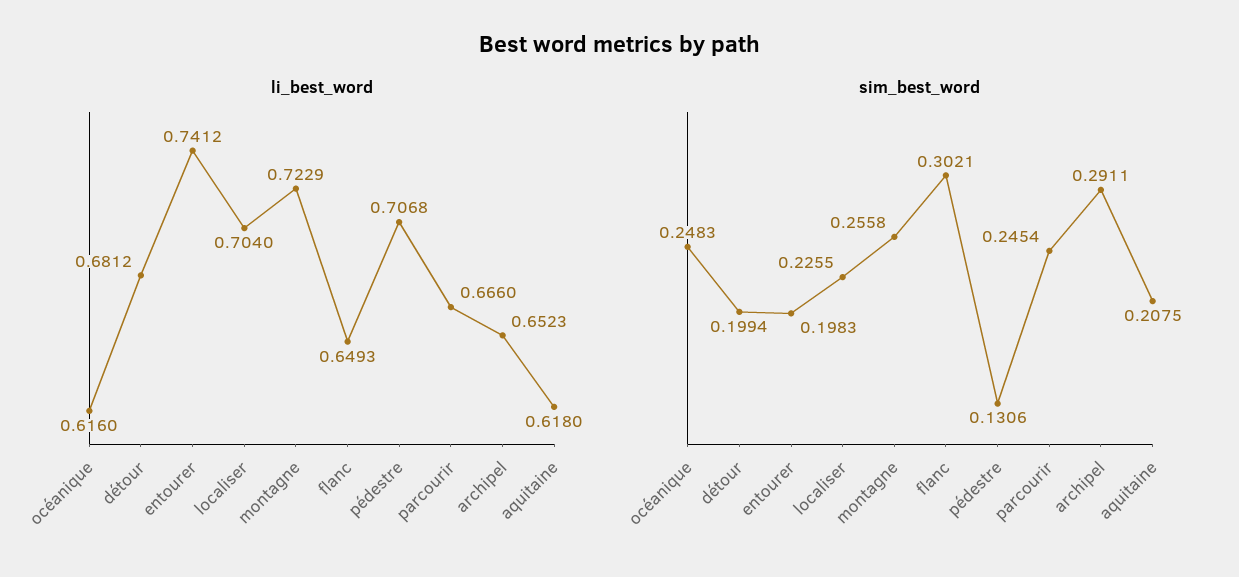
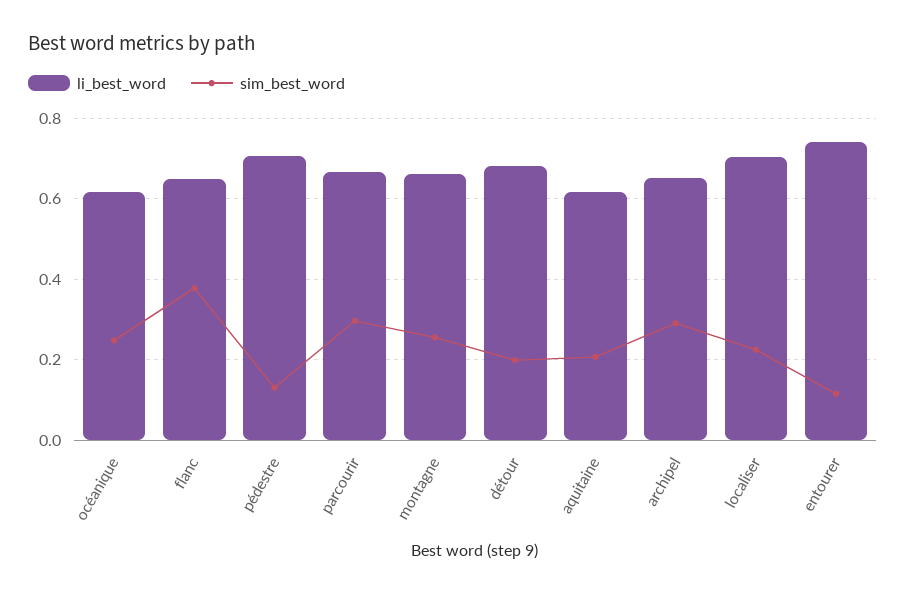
li_best_word, montagne: 0.7229 -> 0.66
sim_best_word, entourer: 0.1983 -> 0.12
sim_best_word, flanc: 0.3021 -> 0.38
sim_best_word, parcourir: 0.2454 -> 0.3

